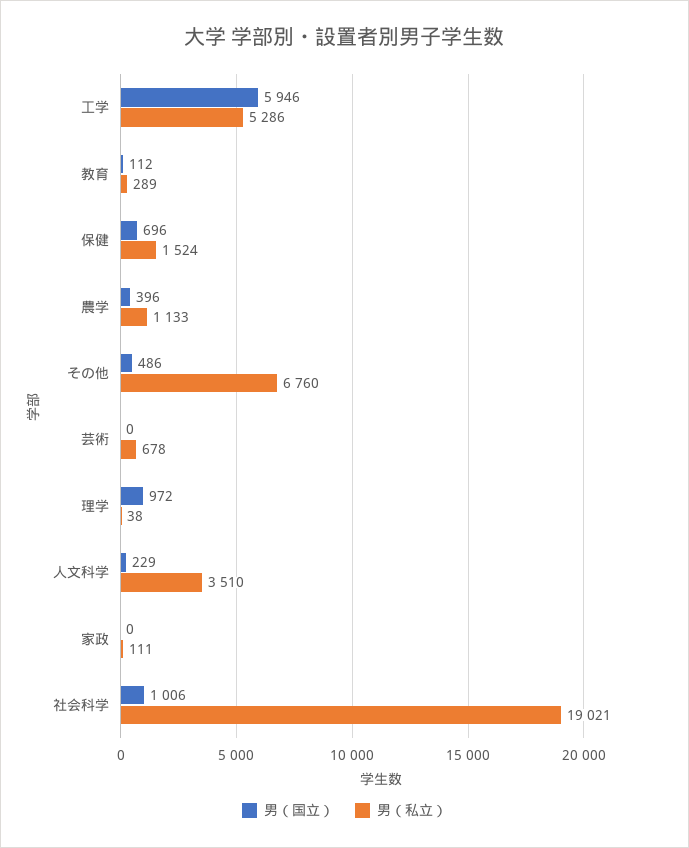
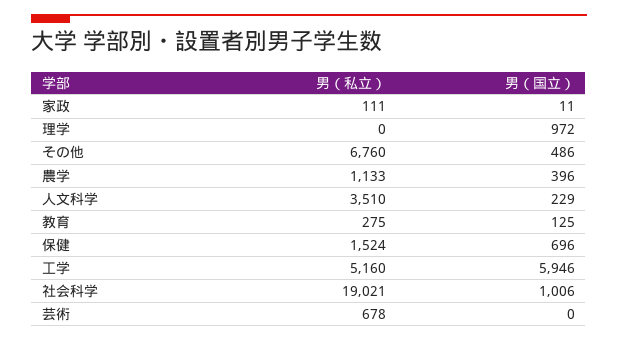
男（私立）, 工学: 5286 -> 5160
男（国立）, 教育: 112 -> 125
男（私立）, 教育: 289 -> 275
男（私立）, 理学: 38 -> 0
男（国立）, 家政: 0 -> 11

